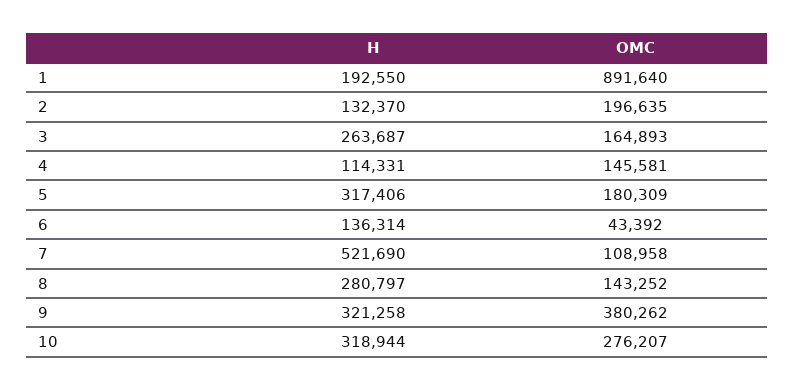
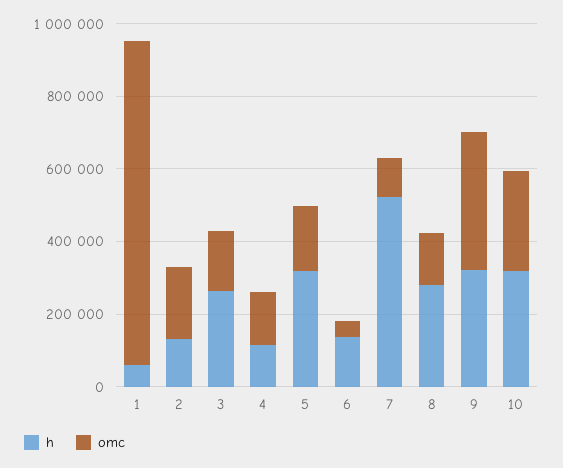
H, 1: 192550 -> 50000

